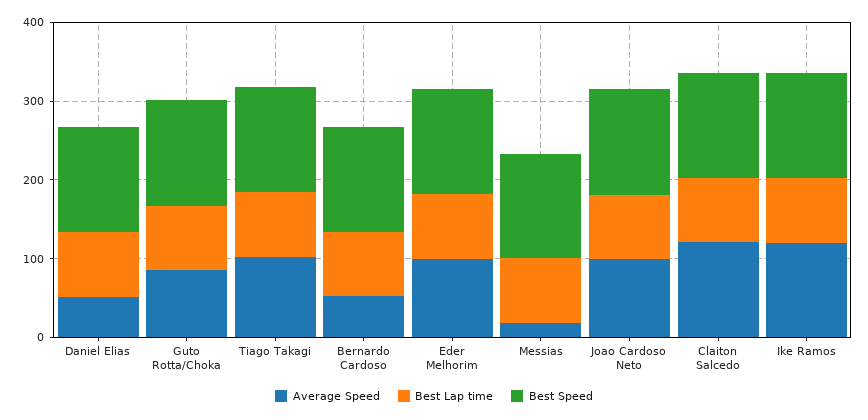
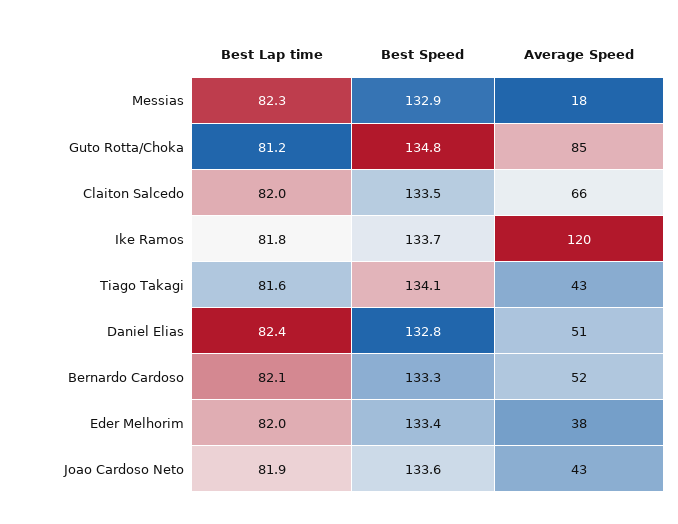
Average Speed, Tiago Takagi: 100 -> 43
Average Speed, Eder Melhorim: 100 -> 38
Average Speed, Joao Cardoso Neto: 100 -> 43
Average Speed, Claiton Salcedo: 120 -> 66

